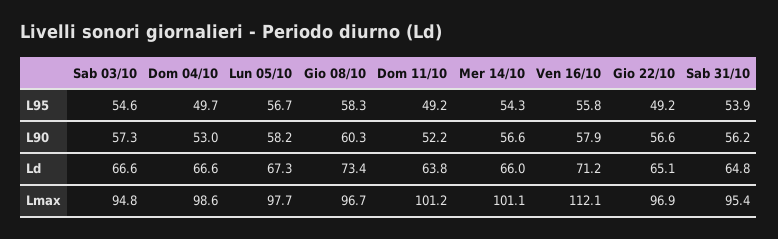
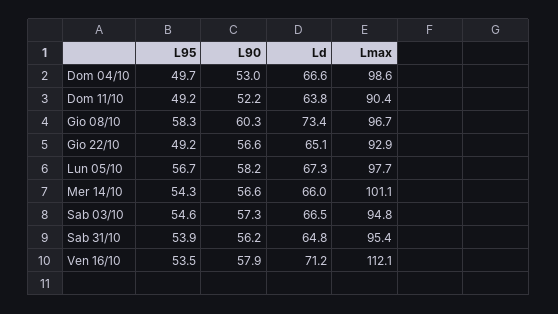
Ven 16/10, L95: 55.8 -> 53.5
Sab 03/10, Ld: 66.6 -> 66.5
Dom 11/10, Lmax: 101.2 -> 90.4
Gio 22/10, Lmax: 96.9 -> 92.9

